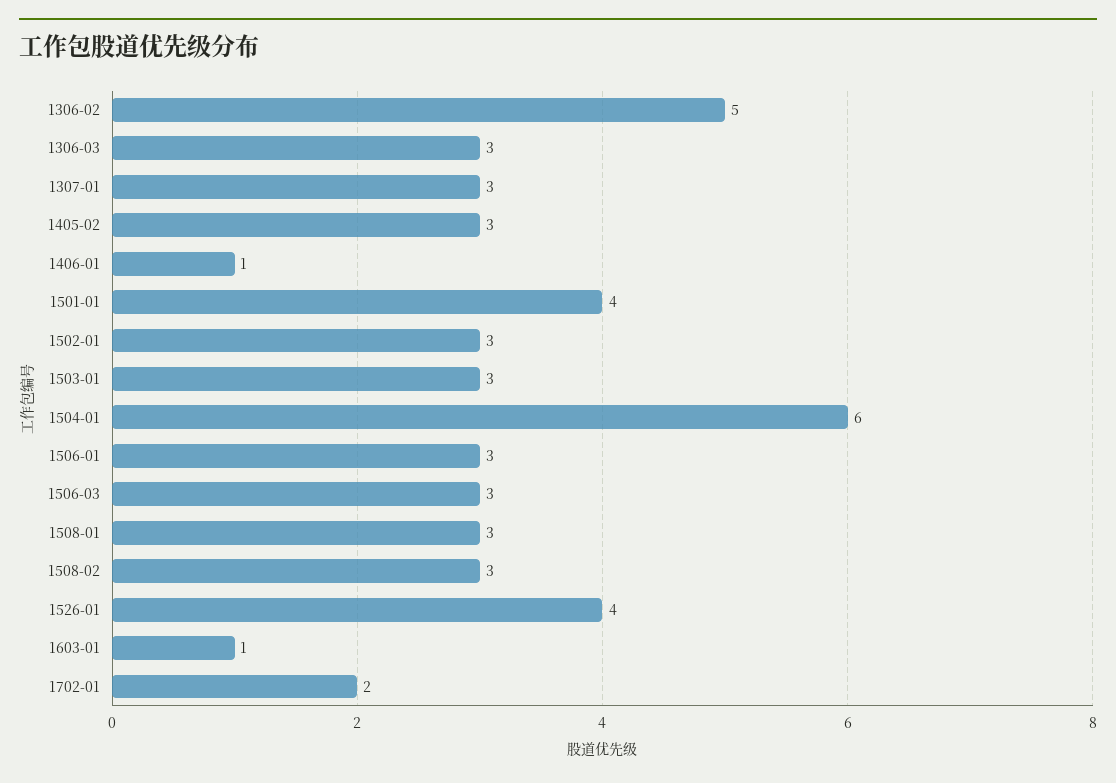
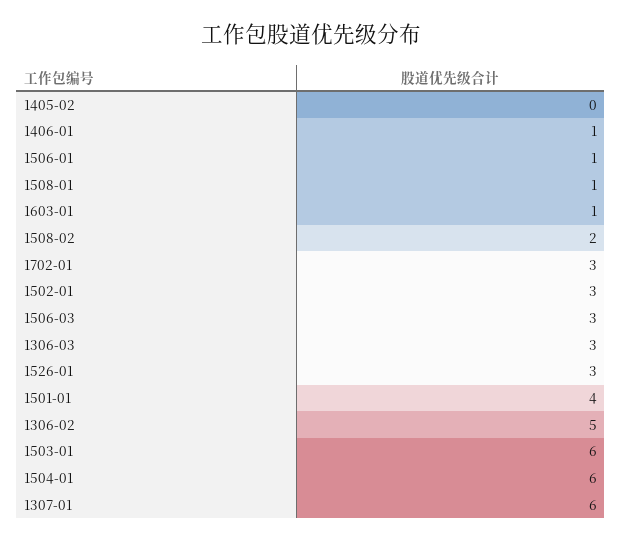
1307-01: 3 -> 6
1405-02: 3 -> 0
1503-01: 3 -> 6
1506-01: 3 -> 1
1508-01: 3 -> 1
1508-02: 3 -> 2
1526-01: 4 -> 3
1702-01: 2 -> 3

